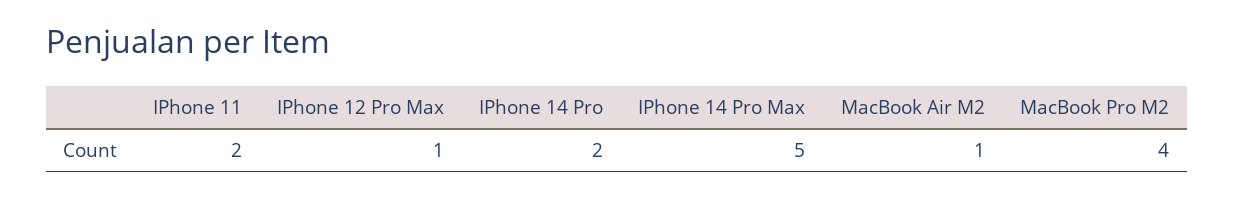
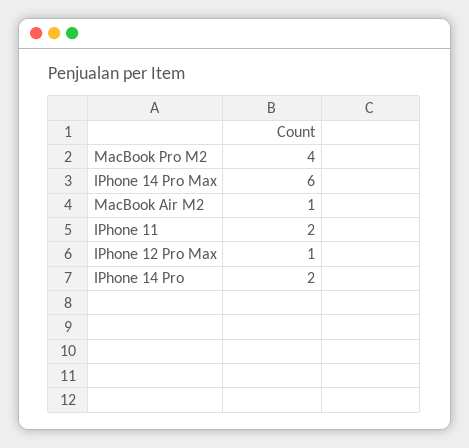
IPhone 14 Pro Max: 5 -> 6

